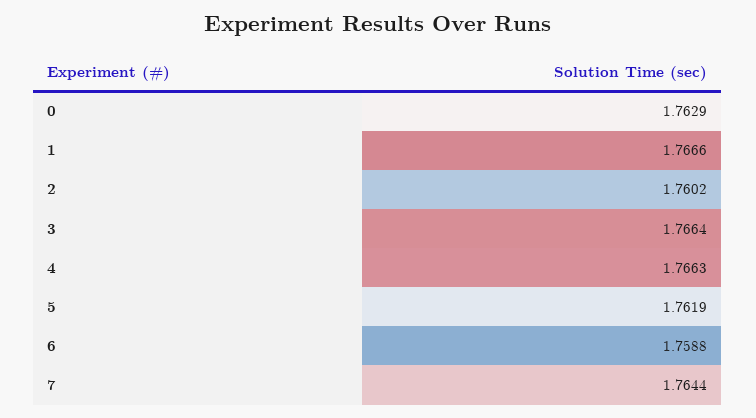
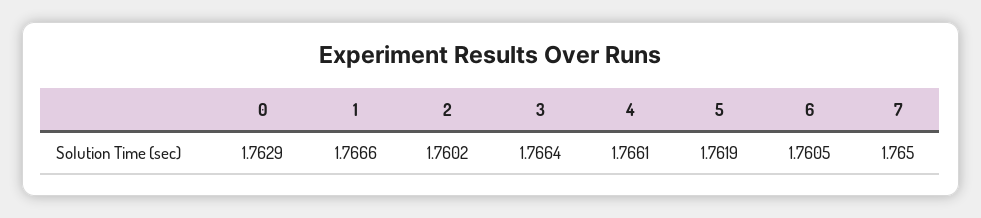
4: 1.7663 -> 1.7661
6: 1.7588 -> 1.7605
7: 1.7644 -> 1.765

